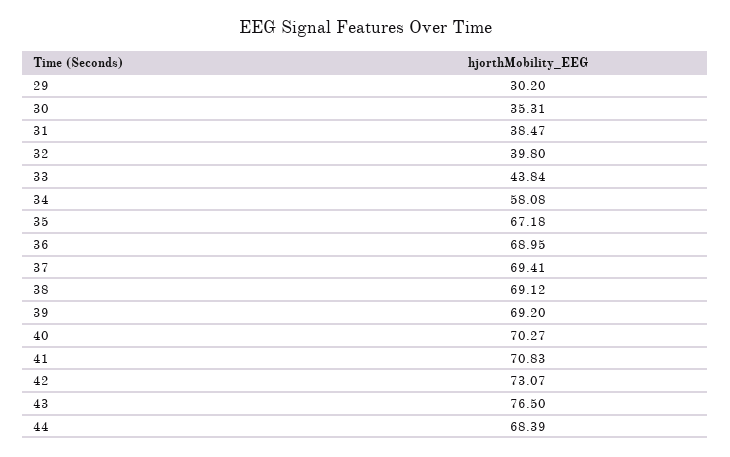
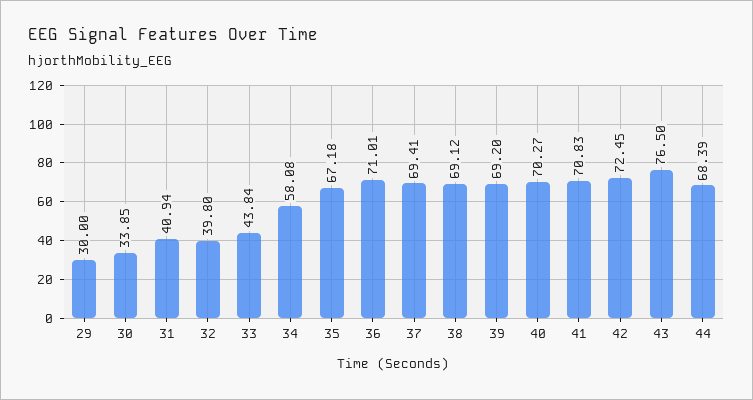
29: 30.2 -> 30
30: 35.31 -> 33.85
31: 38.47 -> 40.94
36: 68.95 -> 71.01
42: 73.07 -> 72.45

